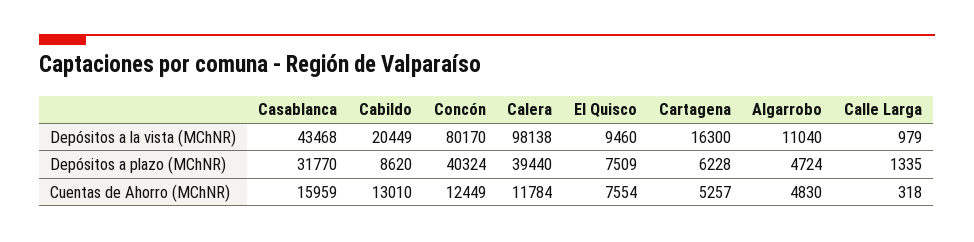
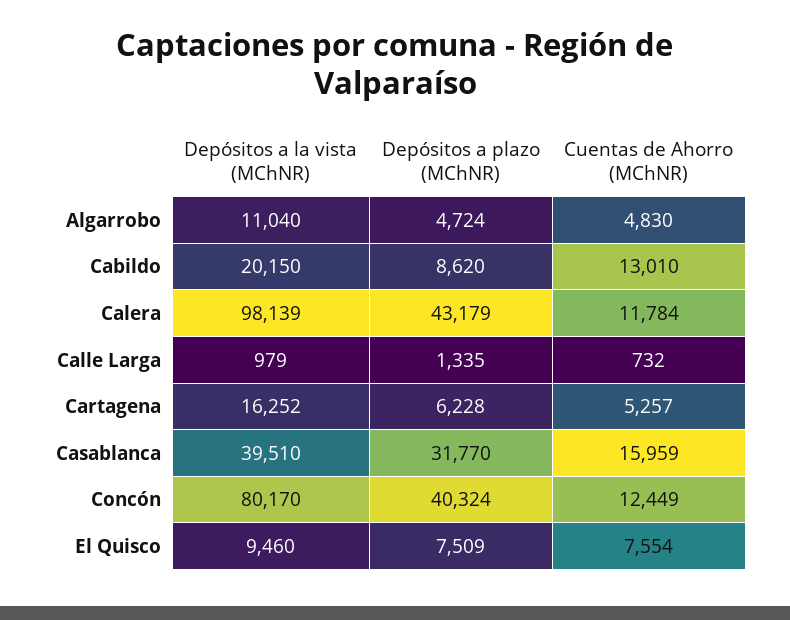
Casablanca, Depósitos a la vista (MChNR): 43468 -> 39510
Cabildo, Depósitos a la vista (MChNR): 20449 -> 20150
Calera, Depósitos a la vista (MChNR): 98138 -> 98139
Cartagena, Depósitos a la vista (MChNR): 16300 -> 16252
Calera, Depósitos a plazo (MChNR): 39440 -> 43179
Calle Larga, Cuentas de Ahorro (MChNR): 318 -> 732

